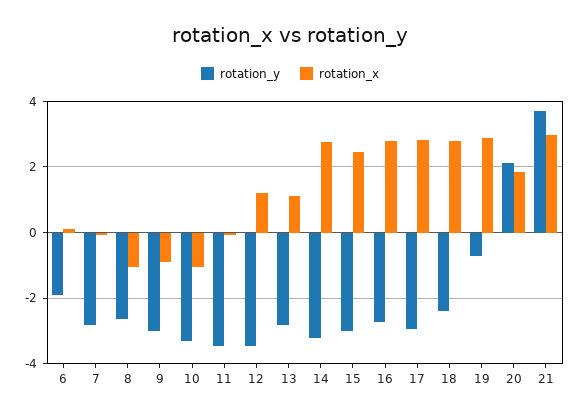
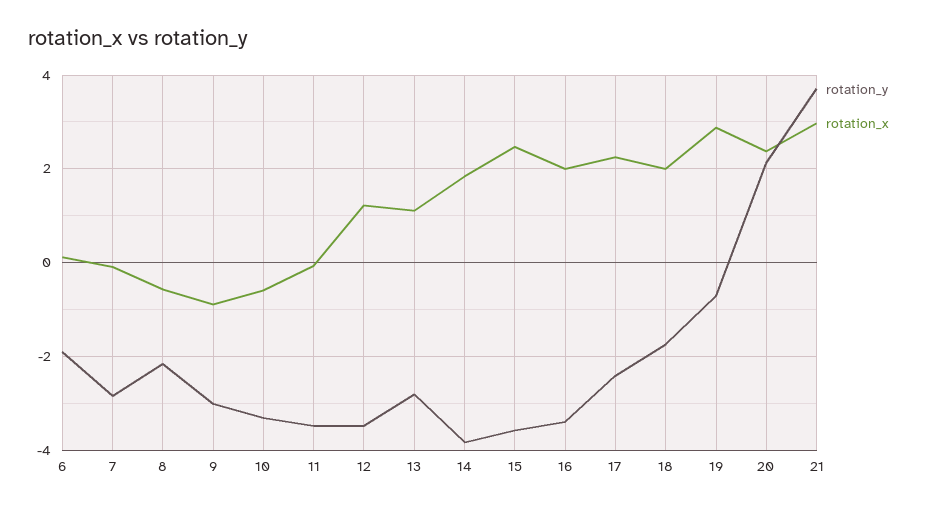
rotation_y, 8: -2.6 -> -2.2
rotation_x, 8: -1 -> -0.6
rotation_x, 10: -1 -> -0.6
rotation_y, 14: -3.2 -> -3.8
rotation_x, 14: 2.8 -> 1.8
rotation_y, 15: -3 -> -3.6
rotation_y, 16: -2.8 -> -3.4
rotation_x, 16: 2.8 -> 2
rotation_y, 17: -3 -> -2.4
rotation_x, 17: 2.8 -> 2.2
rotation_y, 18: -2.4 -> -1.8
rotation_x, 18: 2.8 -> 2
rotation_x, 20: 1.8 -> 2.4

